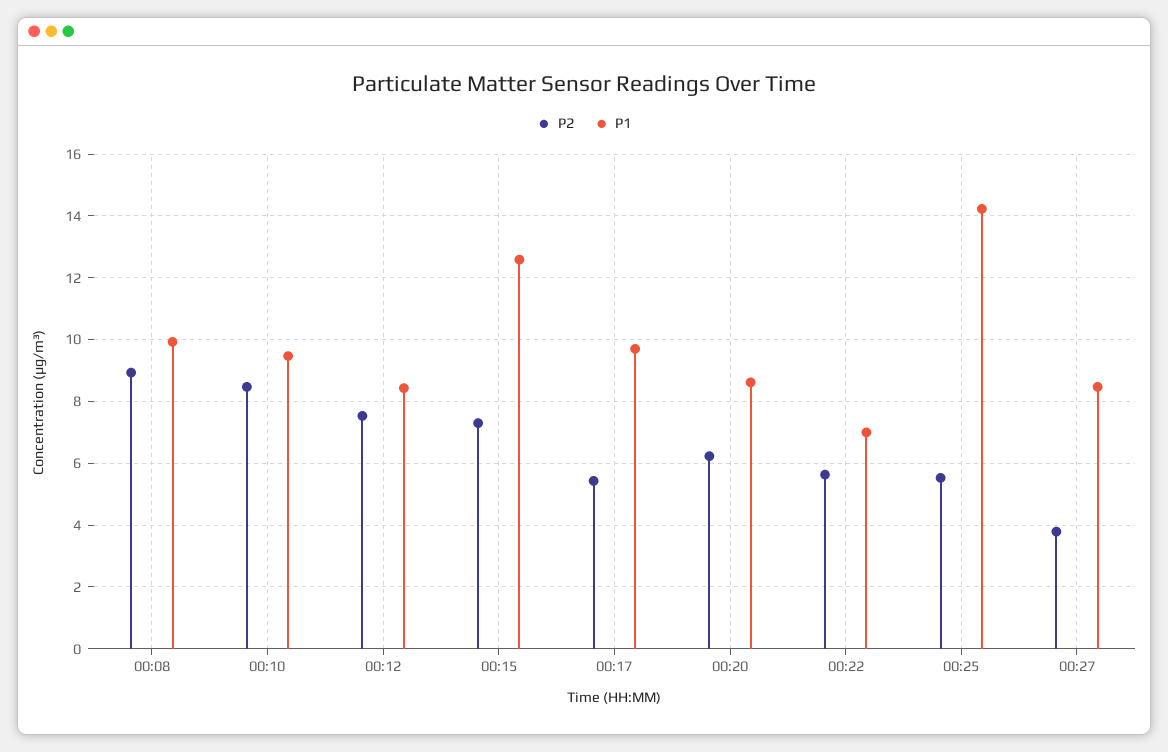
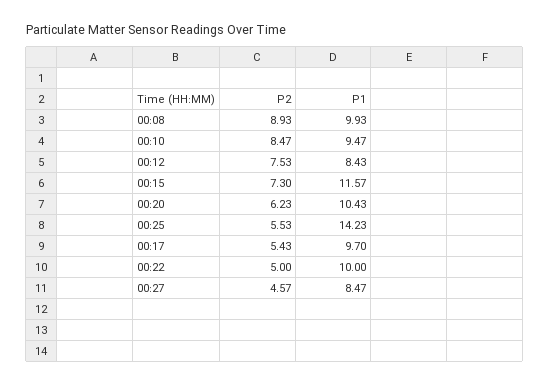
P1, 00:15: 12.6 -> 11.57
P1, 00:20: 8.6 -> 10.43
P2, 00:22: 5.6 -> 5
P1, 00:22: 7 -> 10
P2, 00:27: 3.8 -> 4.57

